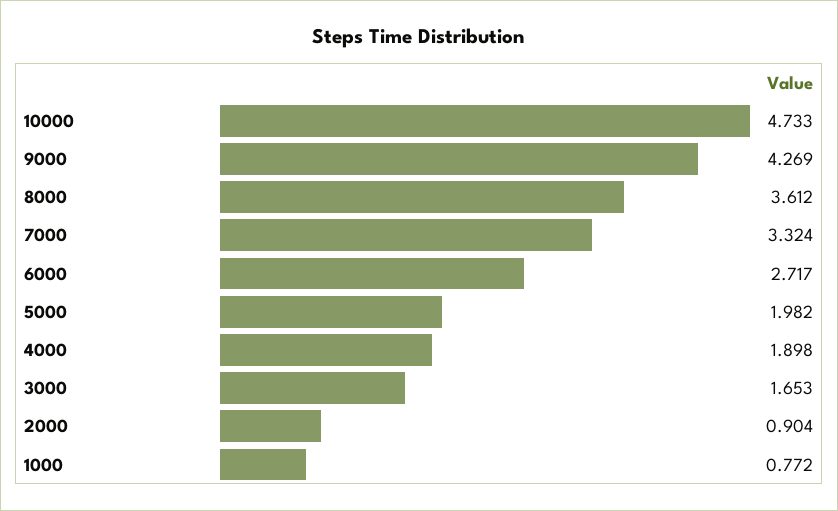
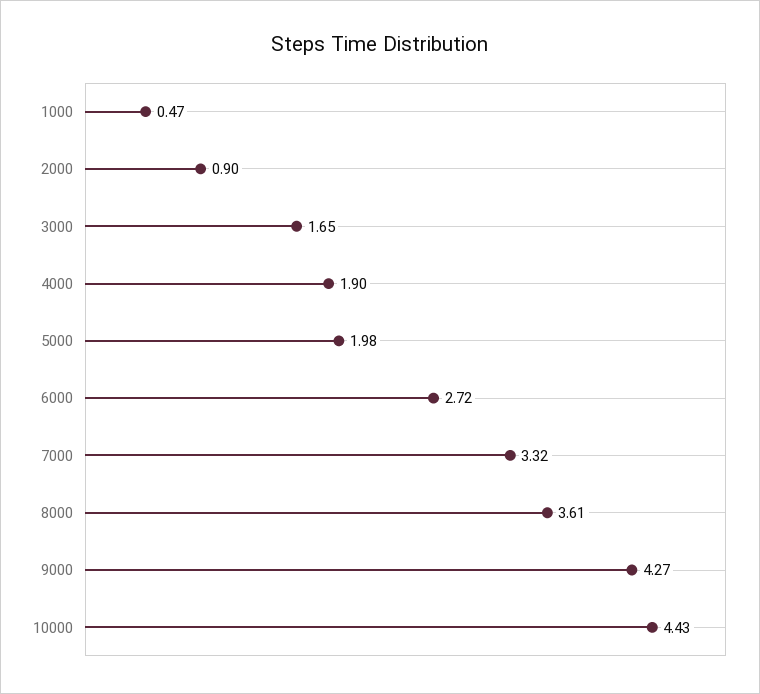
10000: 4.733 -> 4.43
1000: 0.772 -> 0.47

